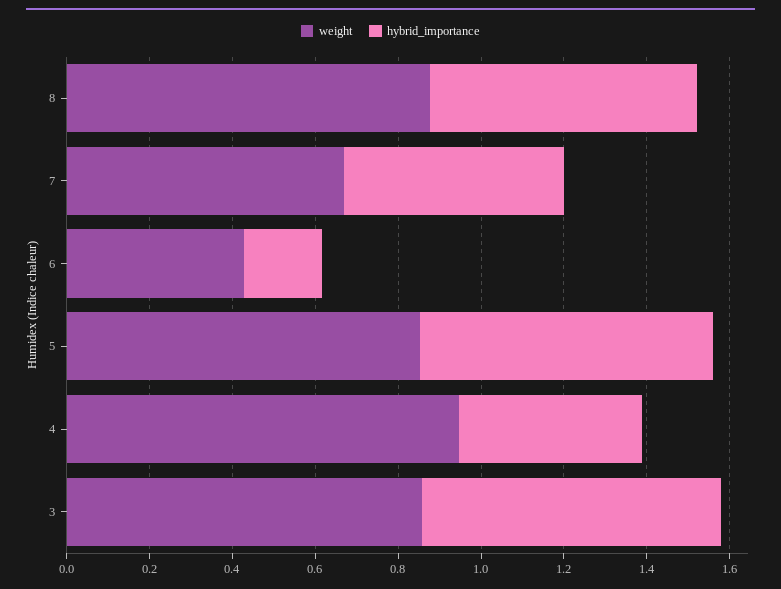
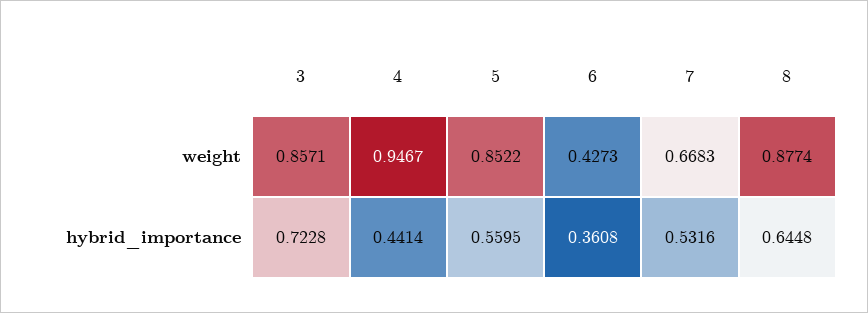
hybrid_importance, 6: 0.2 -> 0.3608
hybrid_importance, 5: 0.7 -> 0.5595

